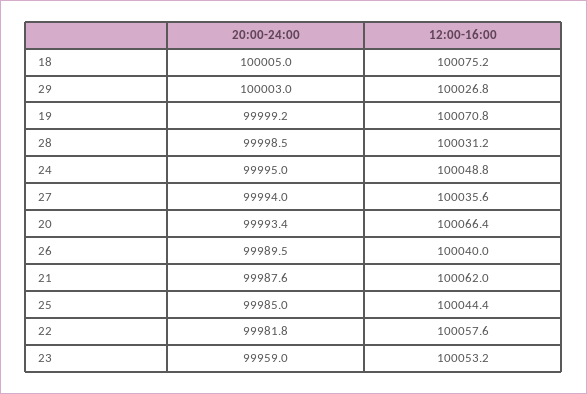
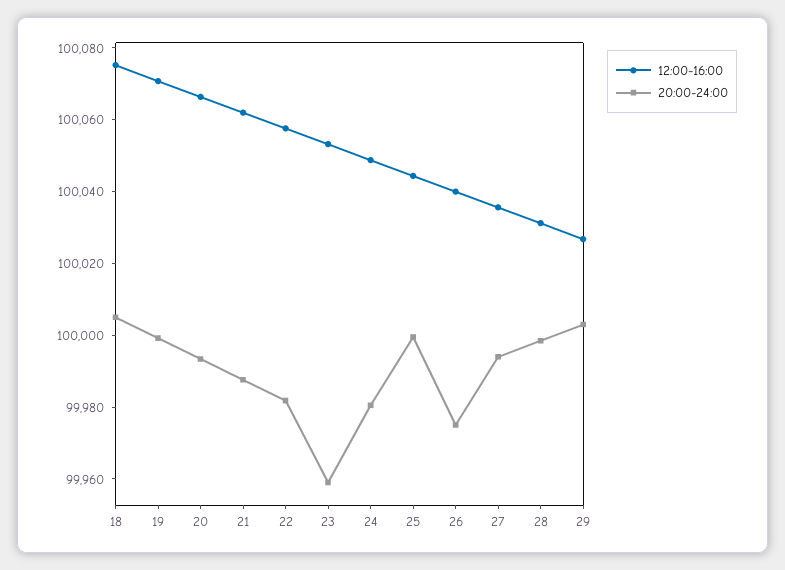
20:00-24:00, 24: 99995 -> 99980
20:00-24:00, 26: 99989.5 -> 99975
20:00-24:00, 25: 99985 -> 100000

